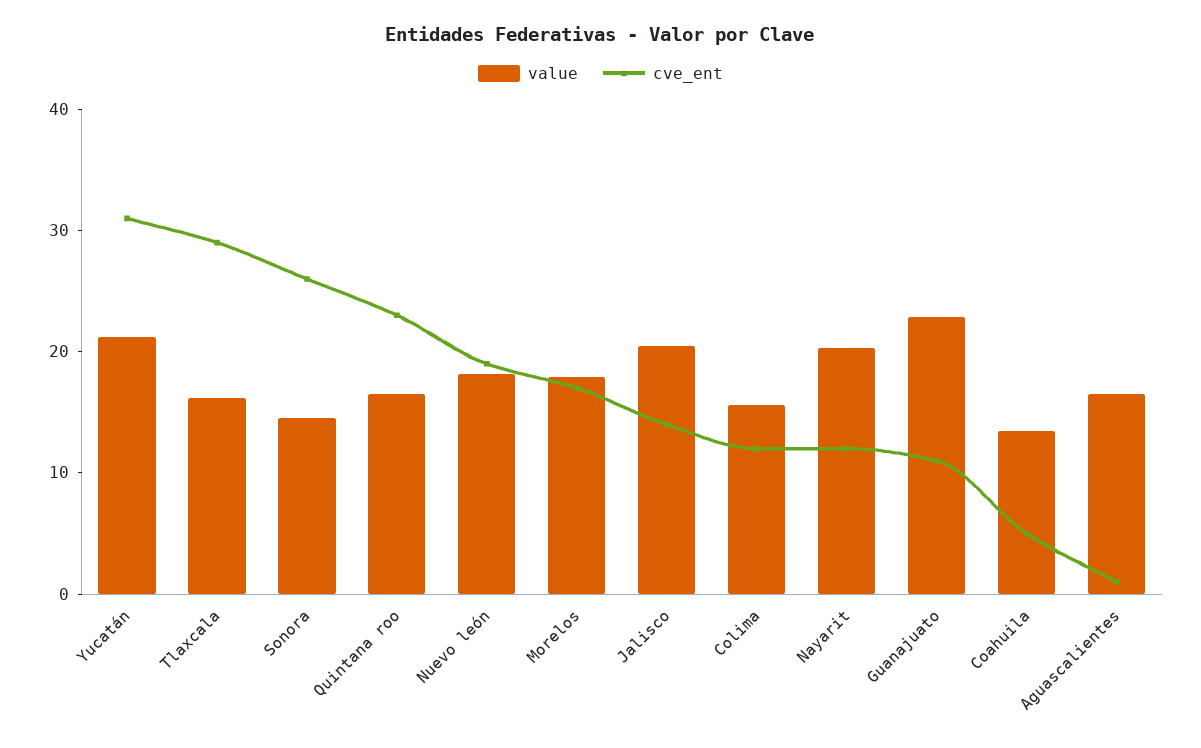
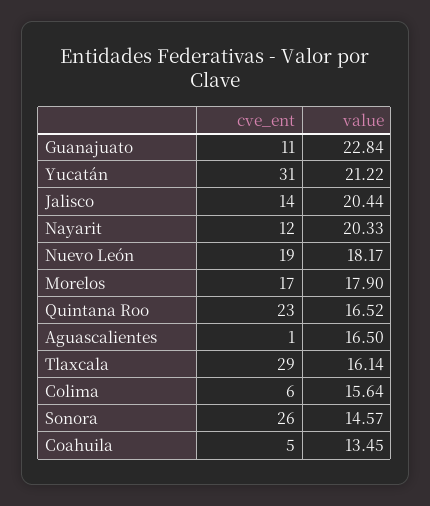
cve_ent, Colima: 12 -> 6

